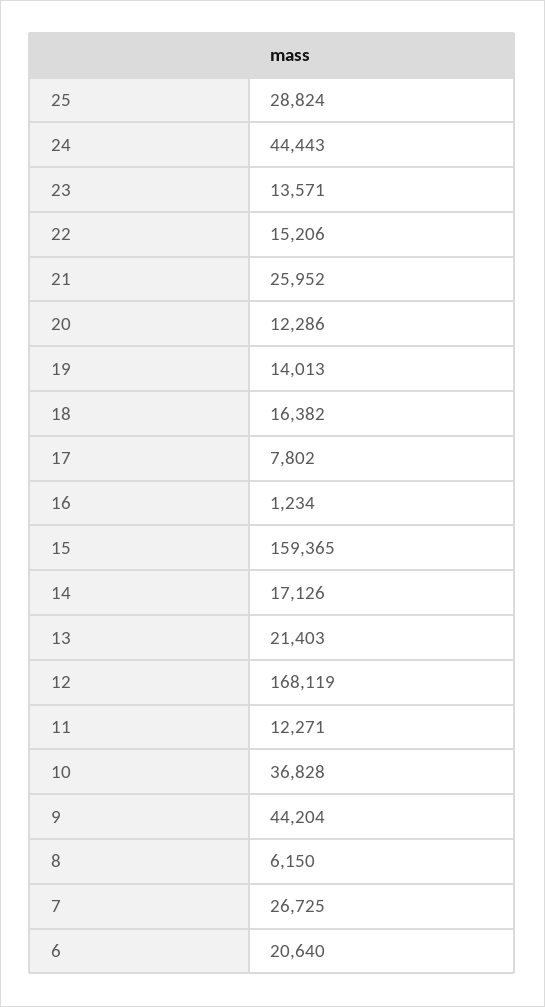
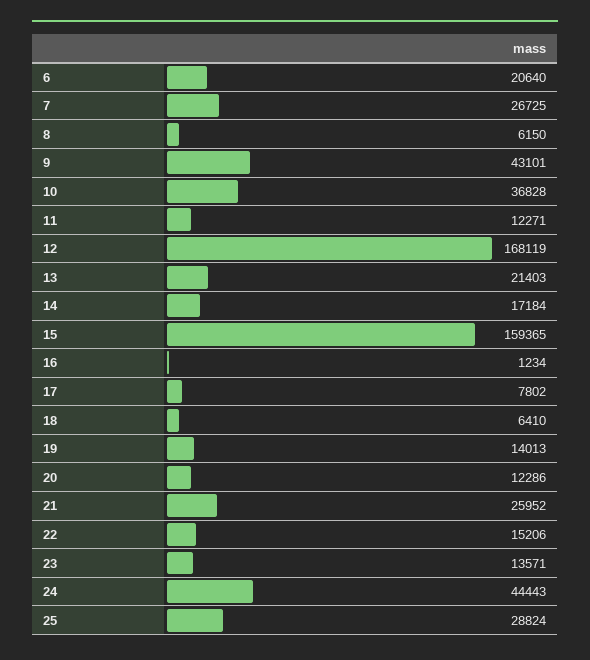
18: 16382 -> 6410
14: 17126 -> 17184
9: 44204 -> 43101

